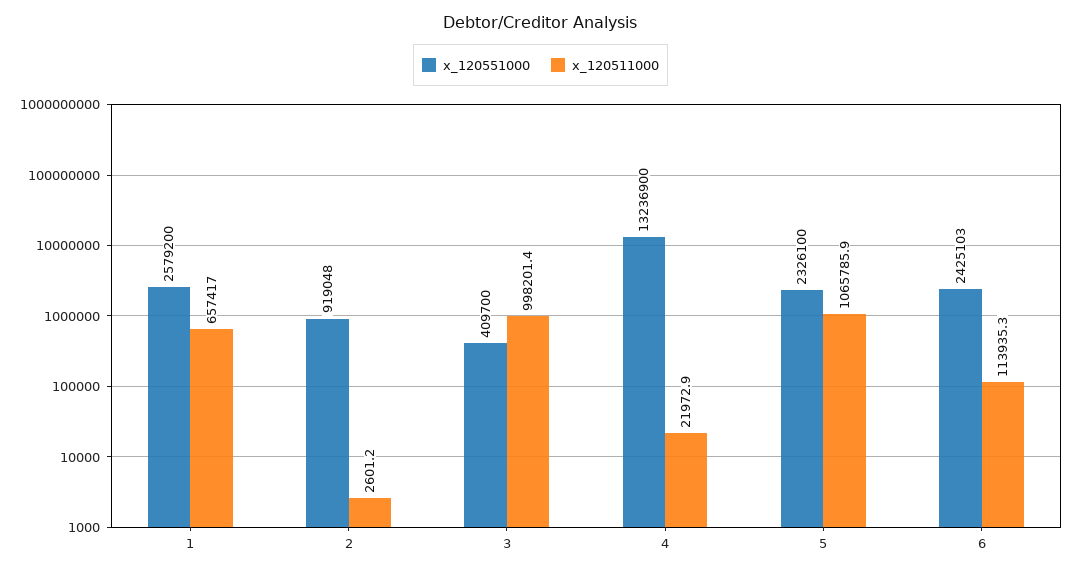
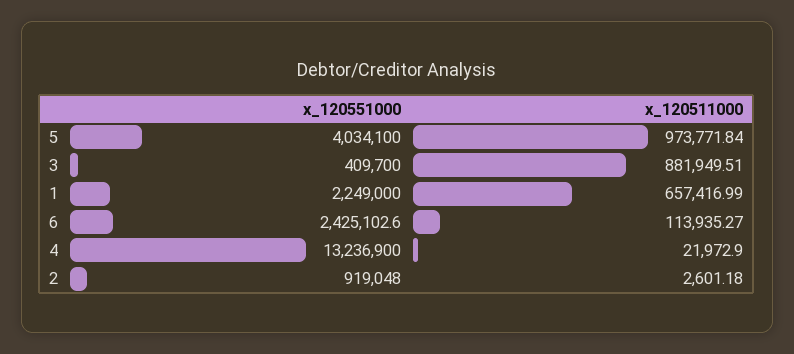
x_120551000, 1: 2579200 -> 2249000
x_120511000, 3: 998201.4 -> 881949.51
x_120551000, 5: 2326100 -> 4034100
x_120511000, 5: 1065785.9 -> 973771.84

